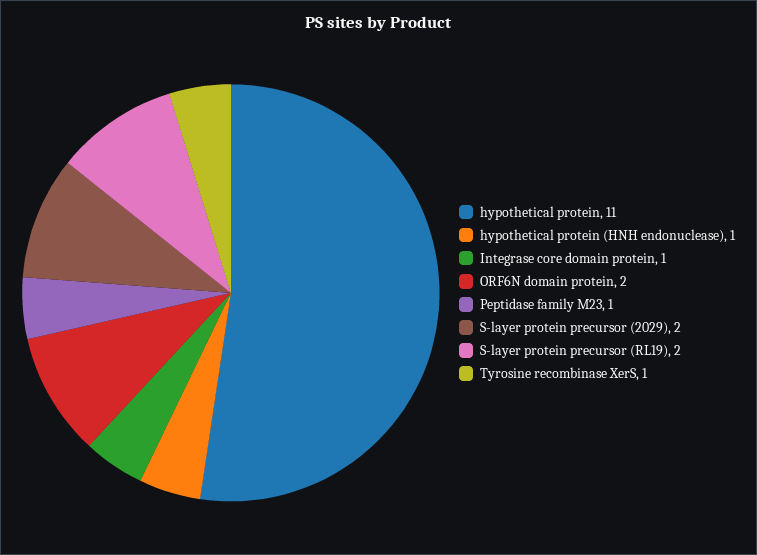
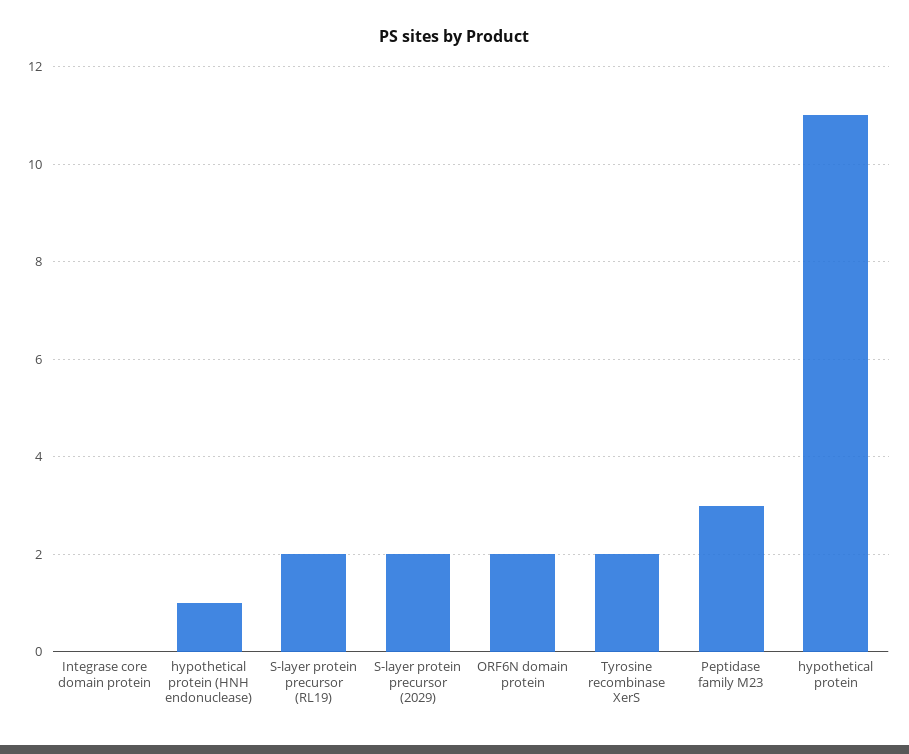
Integrase core domain protein: 1 -> 0
Peptidase family M23: 1 -> 3
Tyrosine recombinase XerS: 1 -> 2

